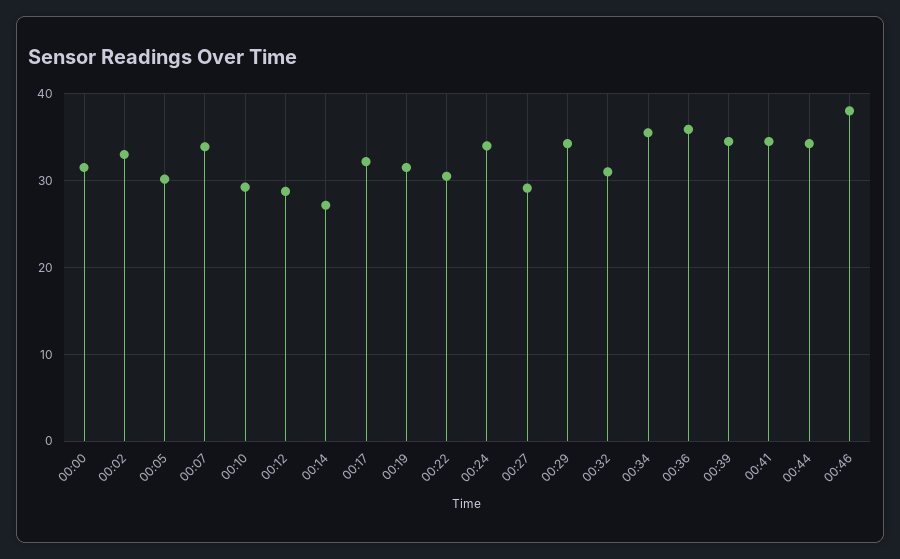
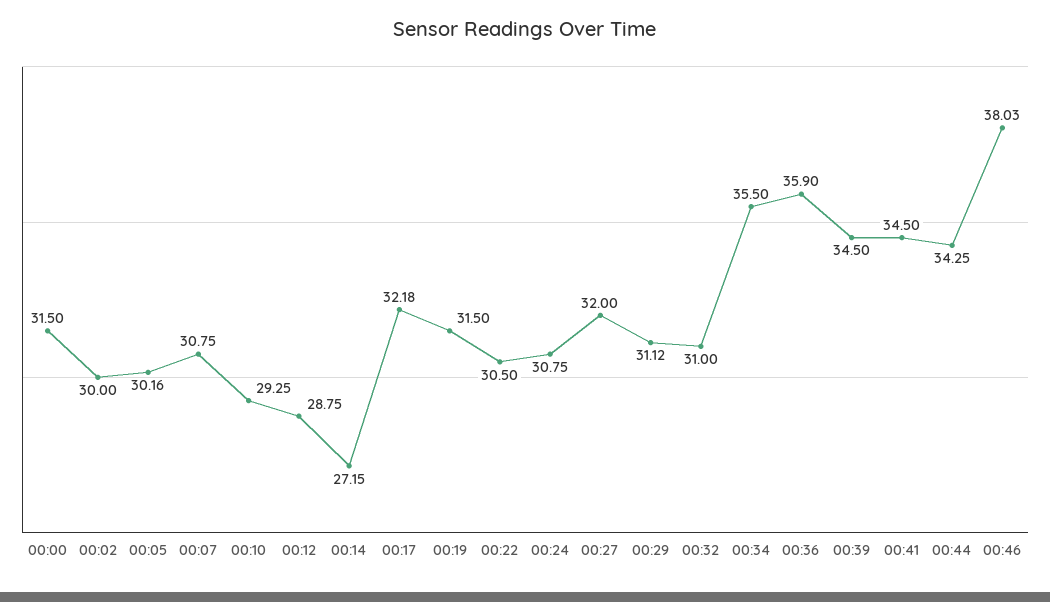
00:02: 33 -> 30
00:07: 34 -> 30.75
00:24: 34 -> 30.75
00:27: 29 -> 32
00:29: 34 -> 31.12

